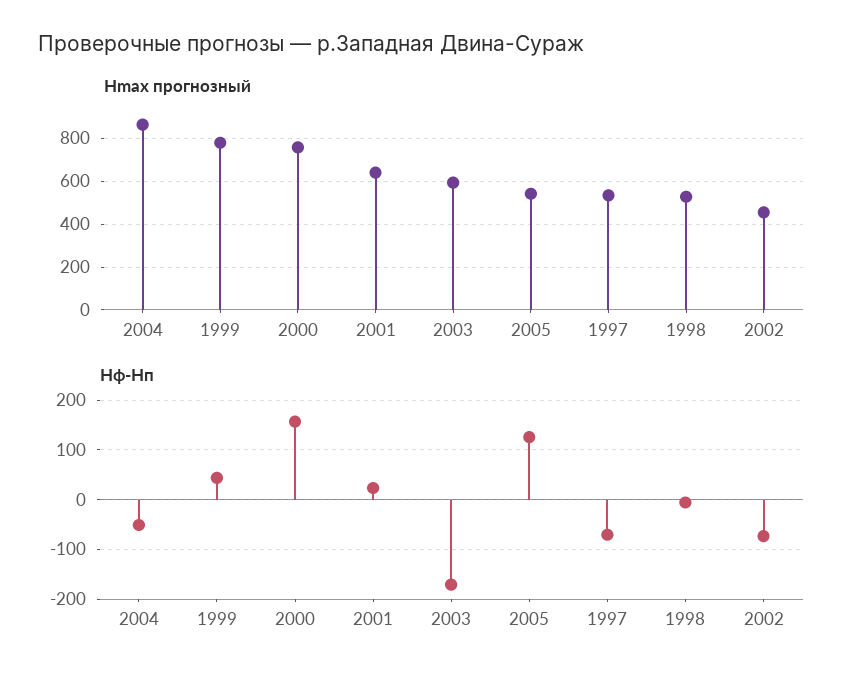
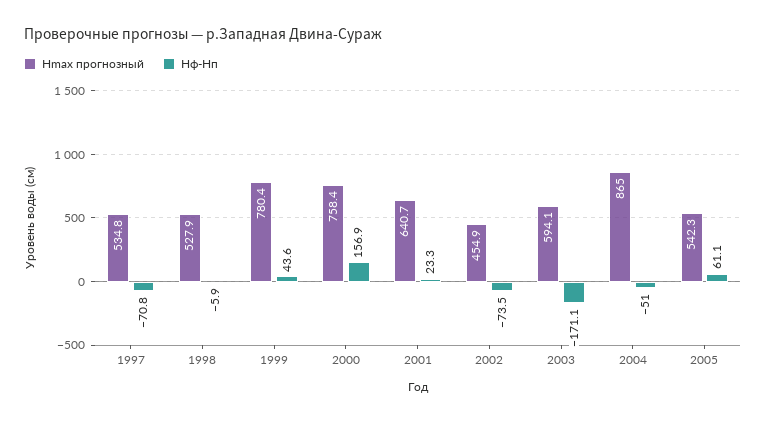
Hф-Hп, 2005: 120 -> 61.1

